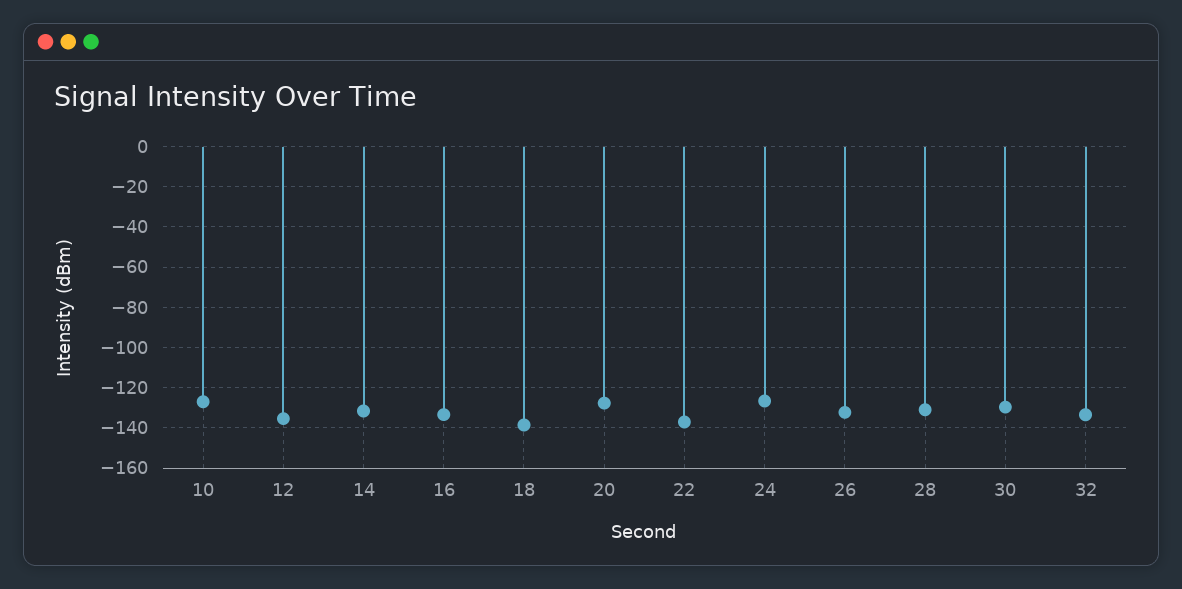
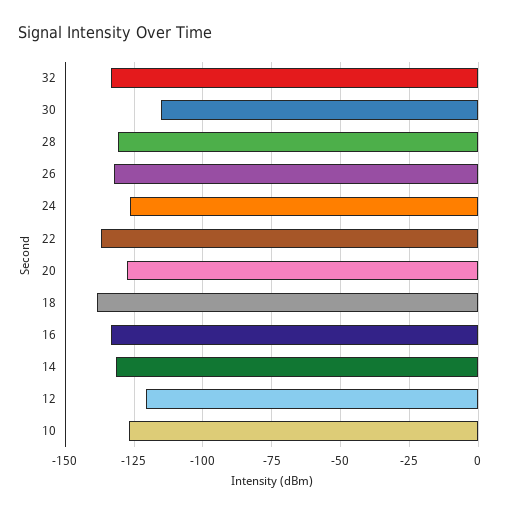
12: -135 -> -120
30: -130 -> -115

